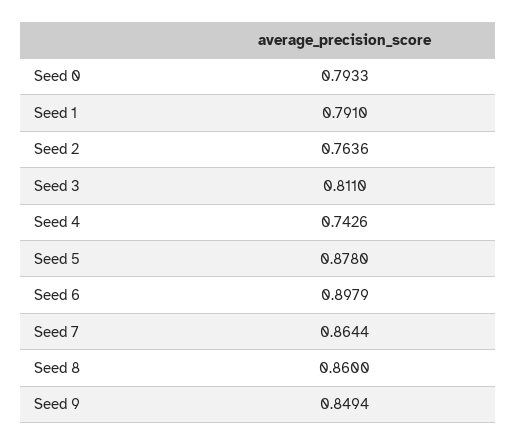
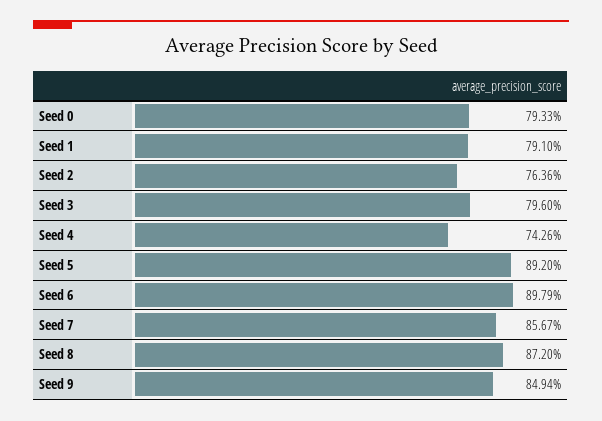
Seed 3: 0.811 -> 0.796
Seed 5: 0.878 -> 0.892
Seed 7: 0.8644 -> 0.8567
Seed 8: 0.86 -> 0.872

